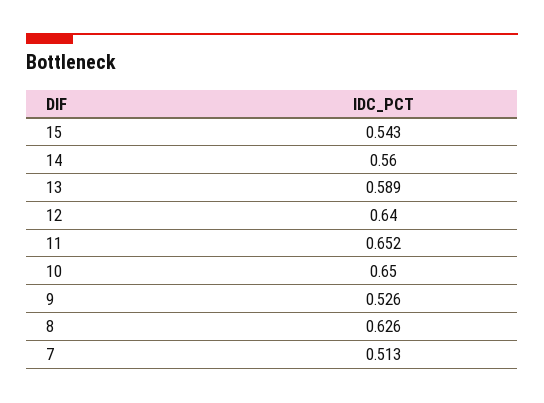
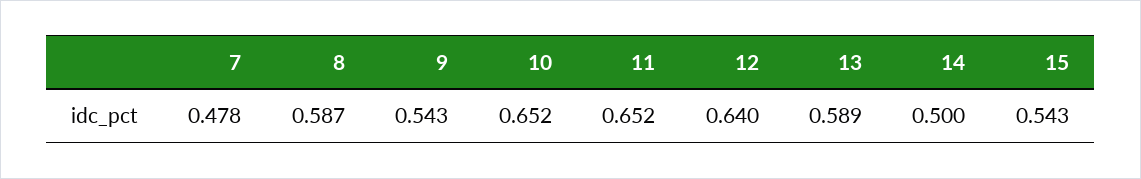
14: 0.56 -> 0.5
10: 0.65 -> 0.652
9: 0.526 -> 0.543
8: 0.626 -> 0.587
7: 0.513 -> 0.478

